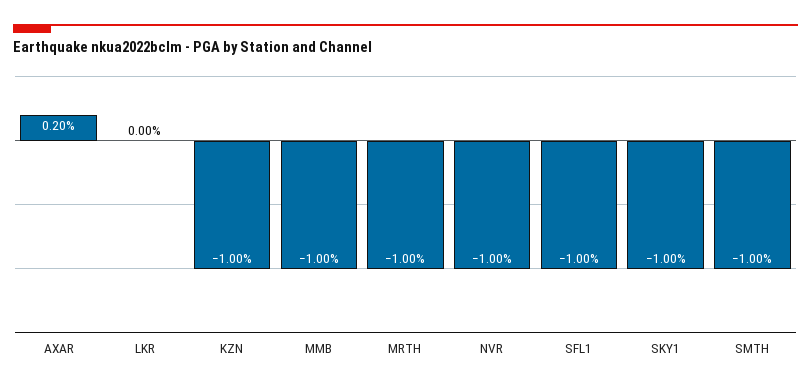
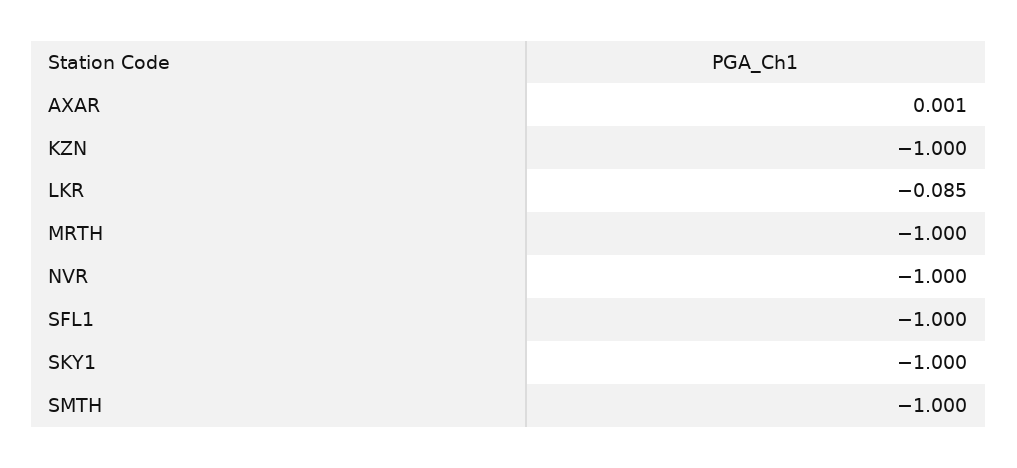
AXAR: 0.2 -> 0.001
LKR: 0 -> -0.085
MMB: -1 -> none

